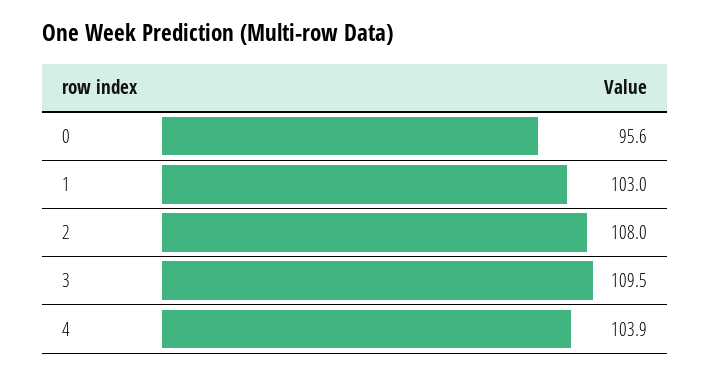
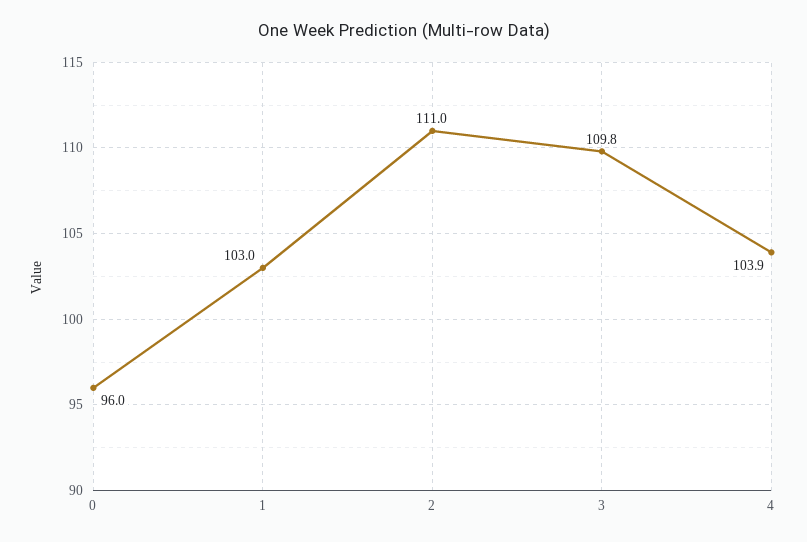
0: 95.6 -> 96
2: 108 -> 111
3: 109.5 -> 109.8

